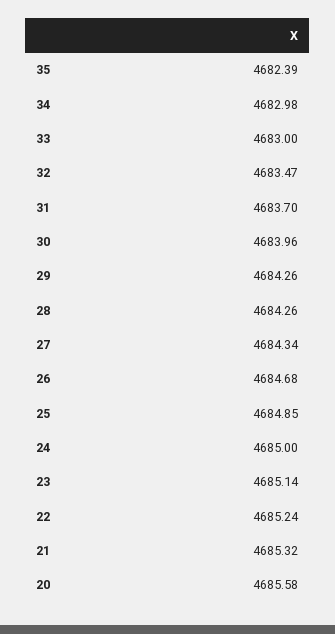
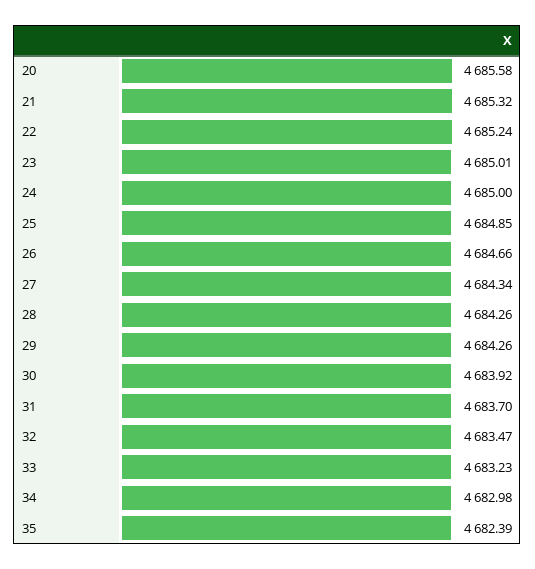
33: 4683 -> 4683.23
30: 4683.96 -> 4683.92
26: 4684.68 -> 4684.66
23: 4685.14 -> 4685.01

